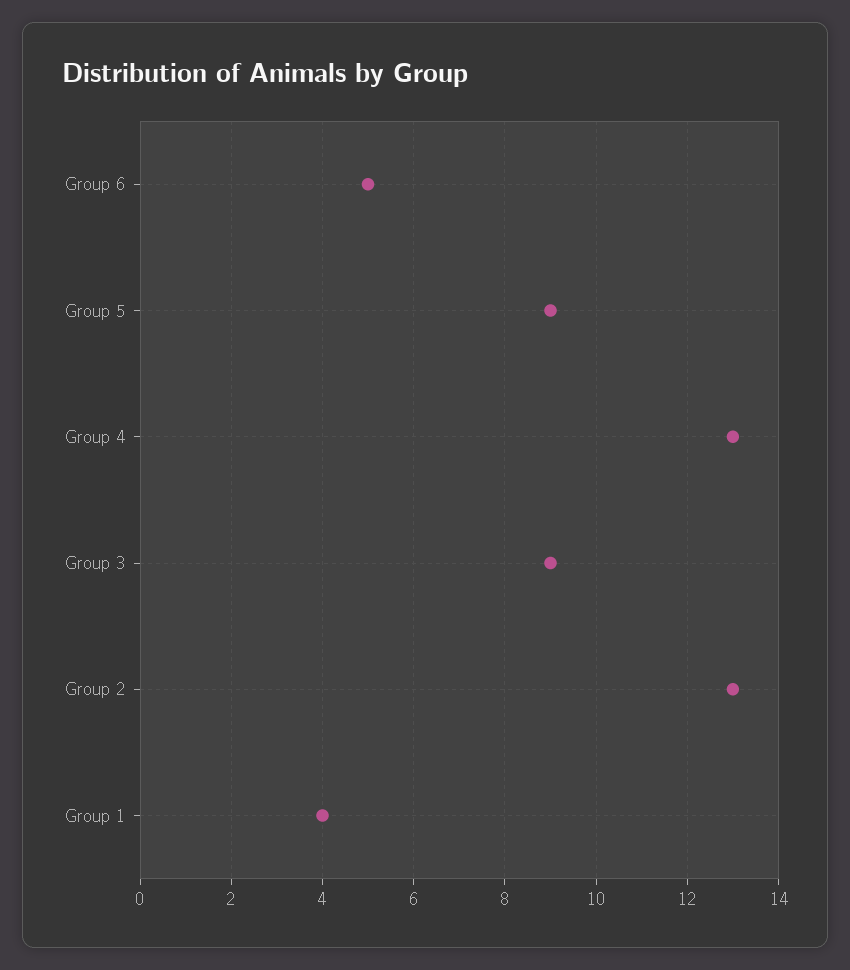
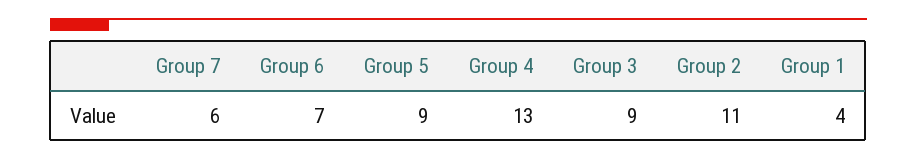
Group 6: 5 -> 7
Group 2: 13 -> 11
Group 7: none -> 6

